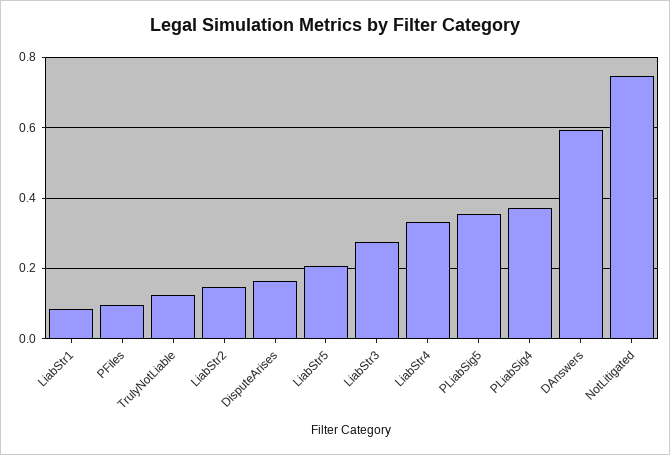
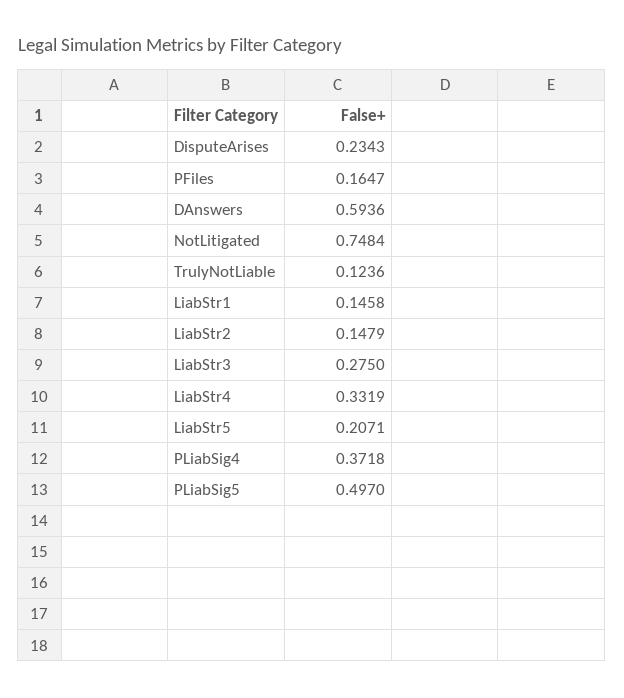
LiabStr1: 0.08 -> 0.1458
PFiles: 0.1 -> 0.1647
DisputeArises: 0.16 -> 0.2343
PLiabSig5: 0.36 -> 0.497

